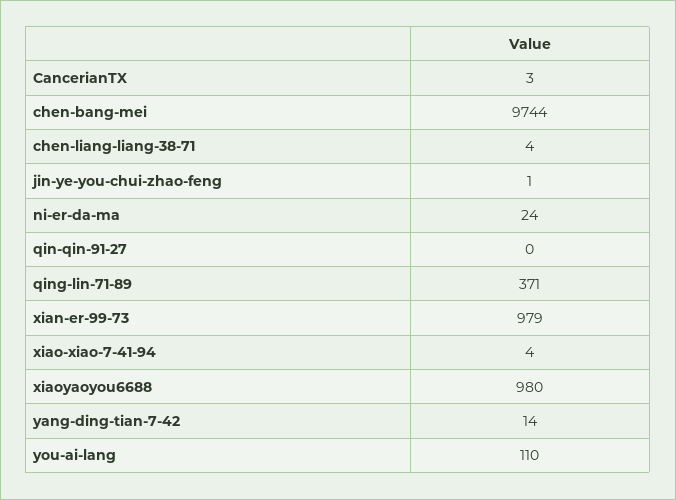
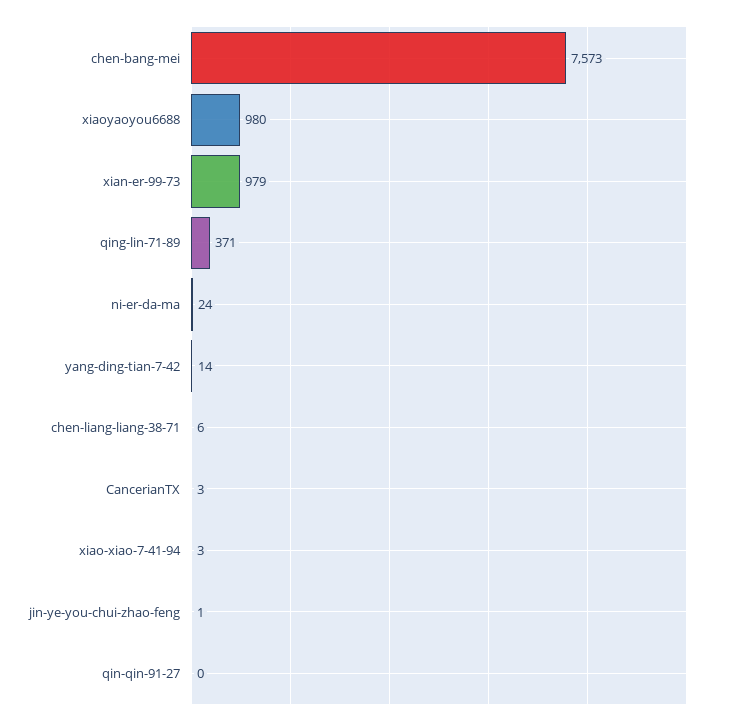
chen-bang-mei: 9744 -> 7573
chen-liang-liang-38-71: 4 -> 6
xiao-xiao-7-41-94: 4 -> 3
you-ai-lang: 110 -> none

